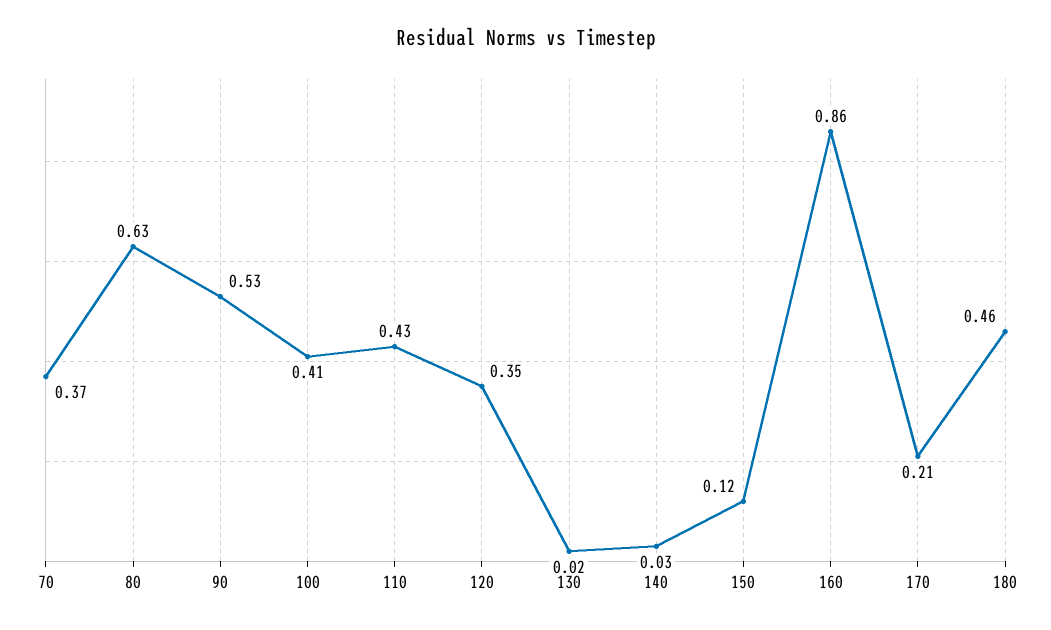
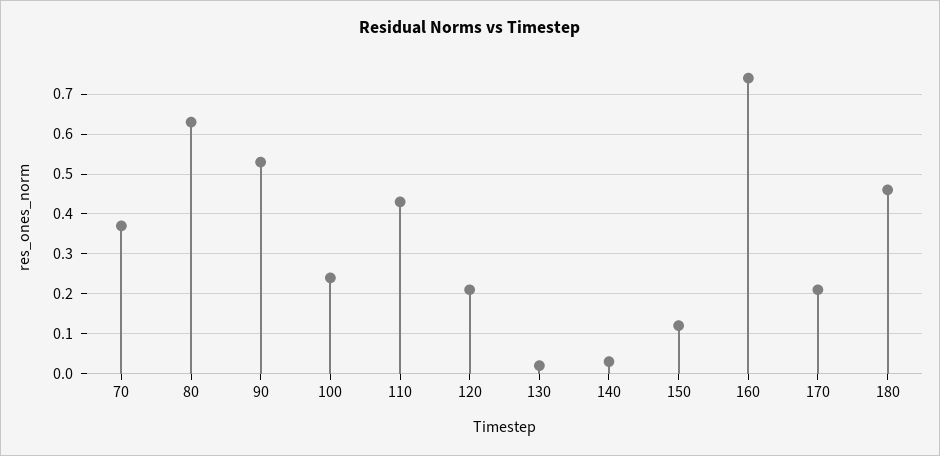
100: 0.41 -> 0.25
120: 0.35 -> 0.2
160: 0.86 -> 0.75

